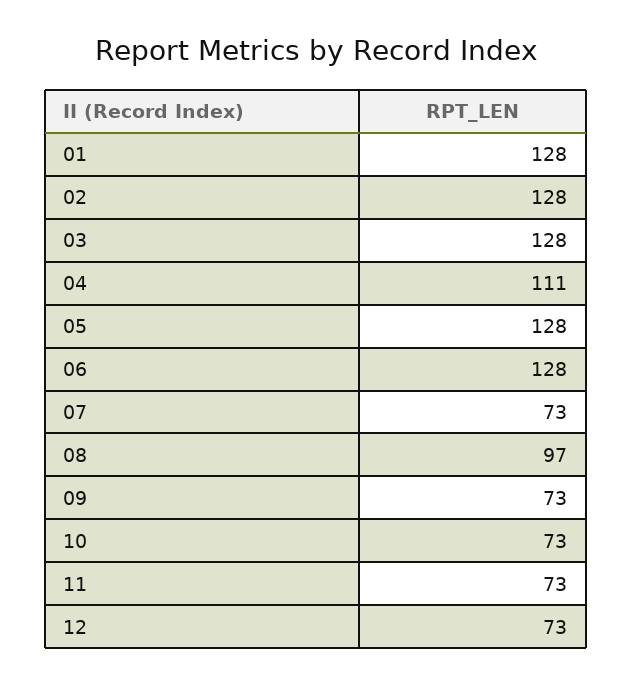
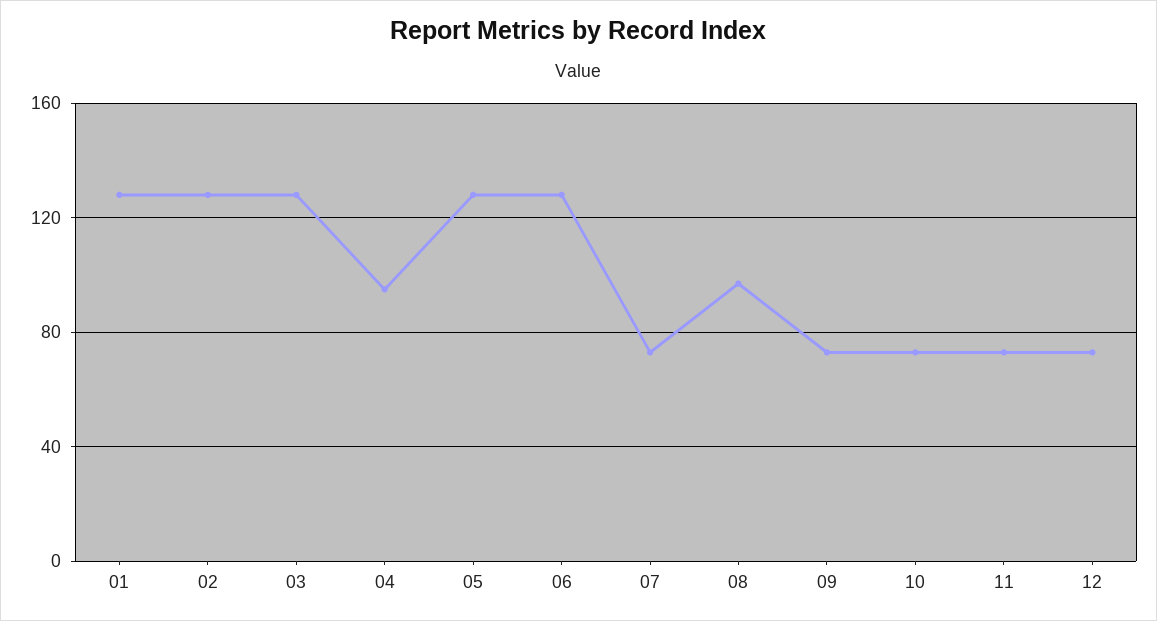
04: 111 -> 95

